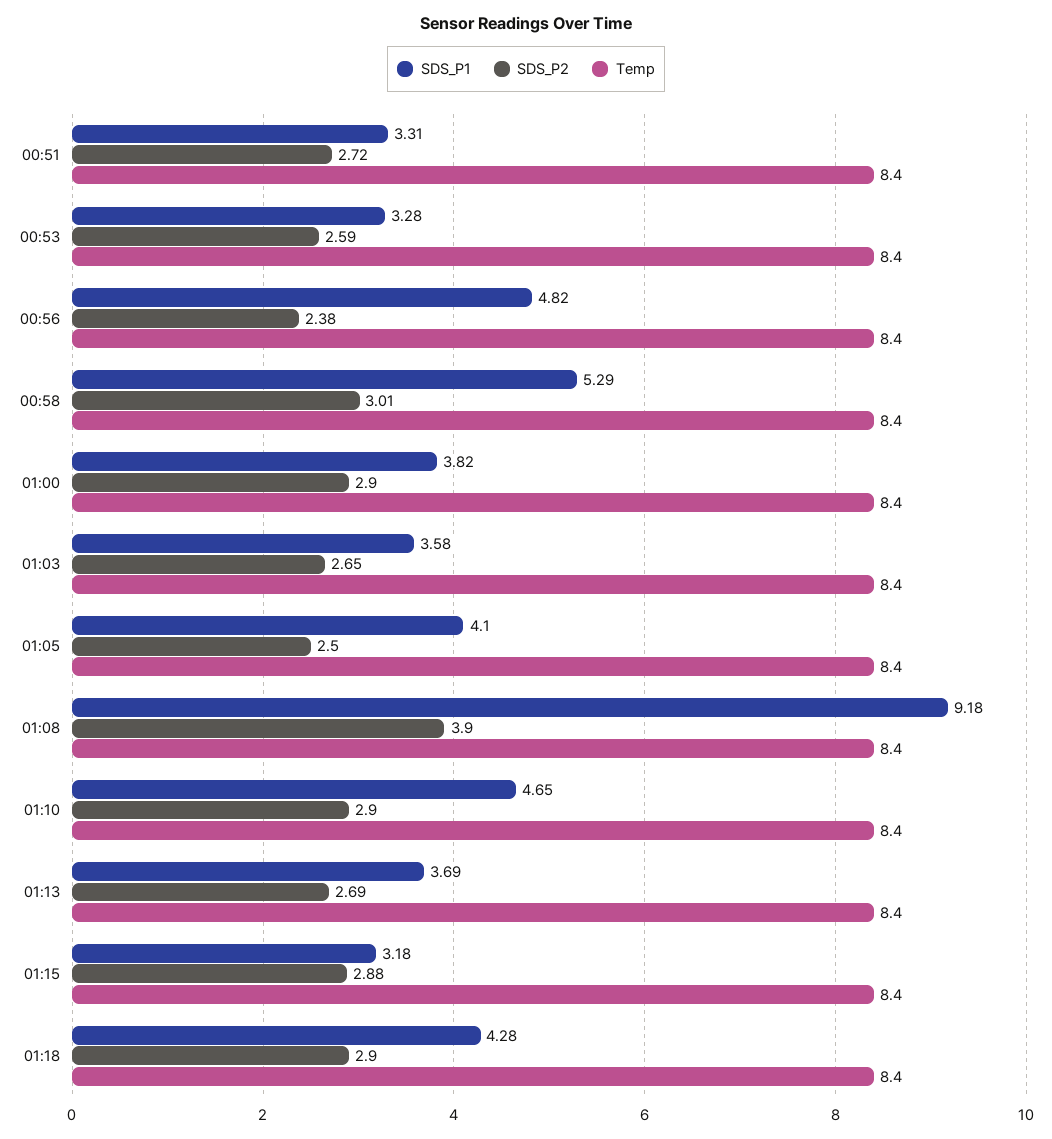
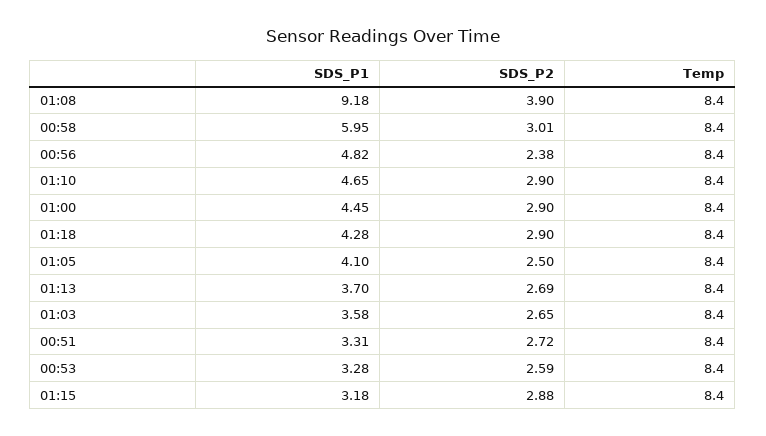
SDS_P1, 00:58: 5.29 -> 5.95
SDS_P1, 01:00: 3.82 -> 4.45
SDS_P1, 01:13: 3.69 -> 3.7

